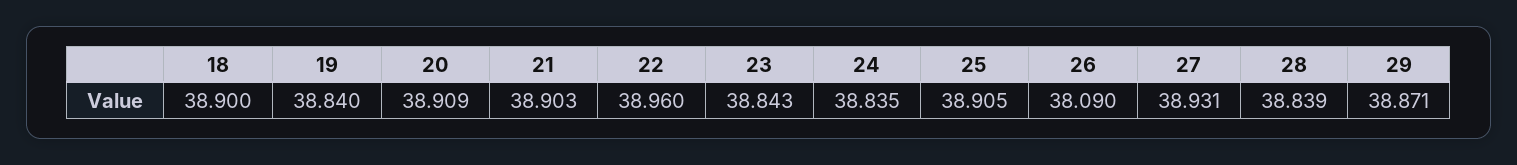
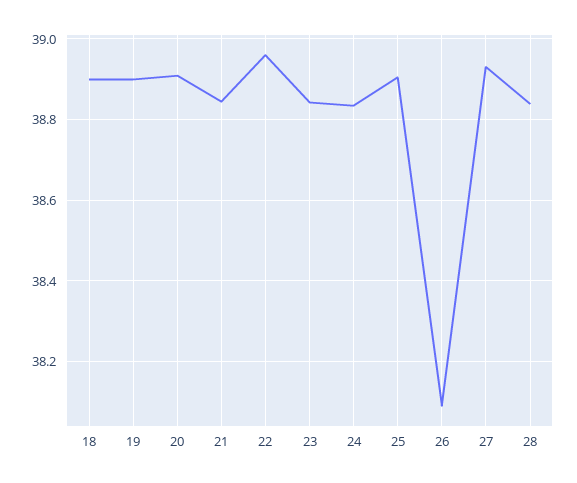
19: 38.84 -> 38.9
21: 38.903 -> 38.84
29: 38.871 -> none

